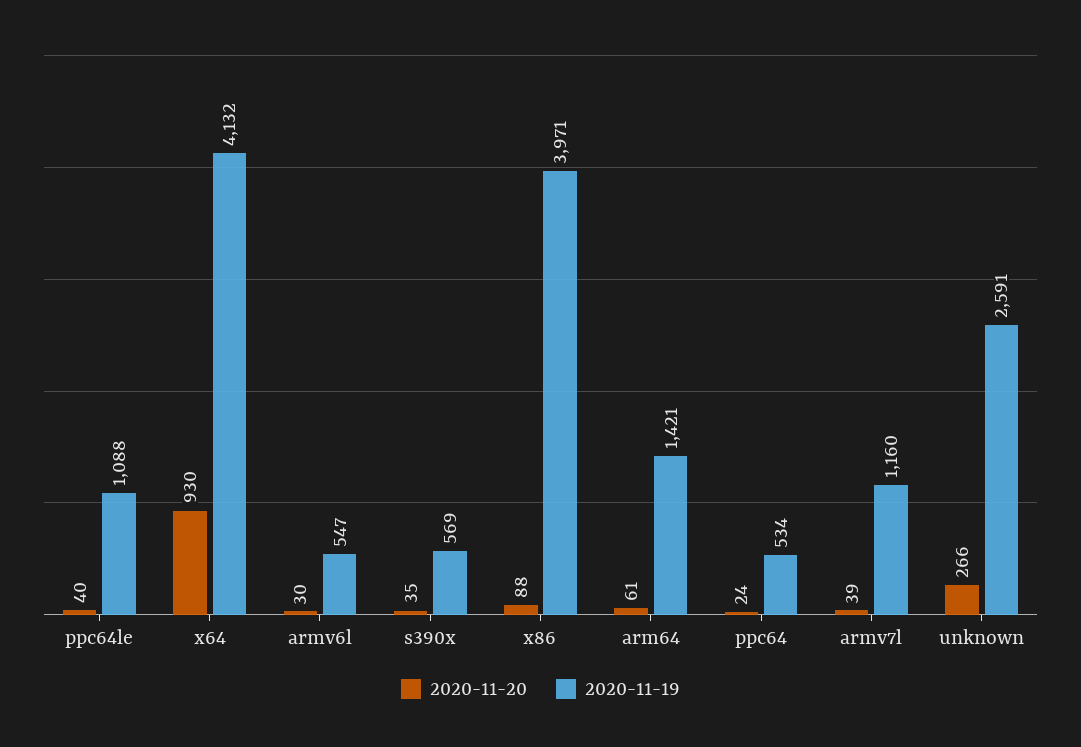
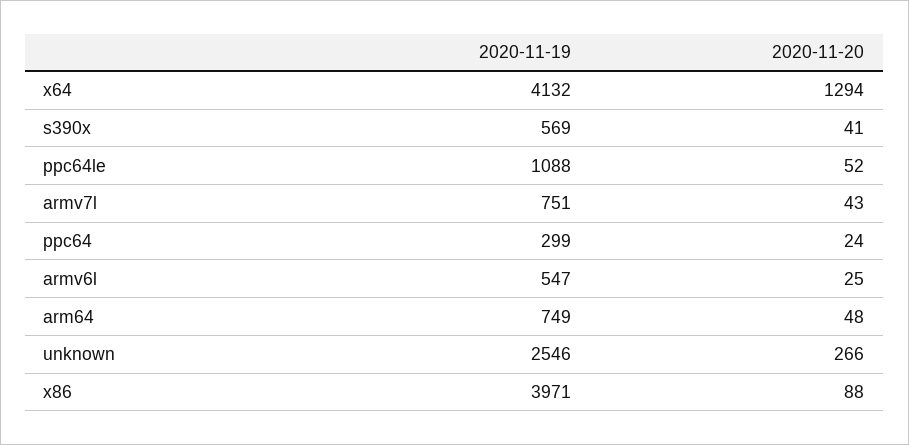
2020-11-20, ppc64le: 40 -> 52
2020-11-20, x64: 930 -> 1294
2020-11-20, armv6l: 30 -> 25
2020-11-20, s390x: 35 -> 41
2020-11-20, arm64: 61 -> 48
2020-11-19, arm64: 1421 -> 749
2020-11-19, ppc64: 534 -> 299
2020-11-20, armv7l: 39 -> 43
2020-11-19, armv7l: 1160 -> 751
2020-11-19, unknown: 2591 -> 2546

